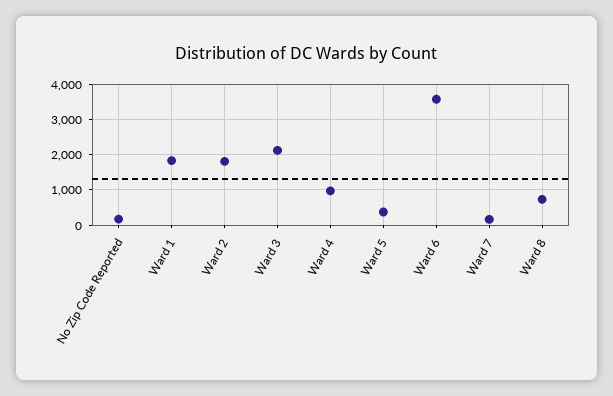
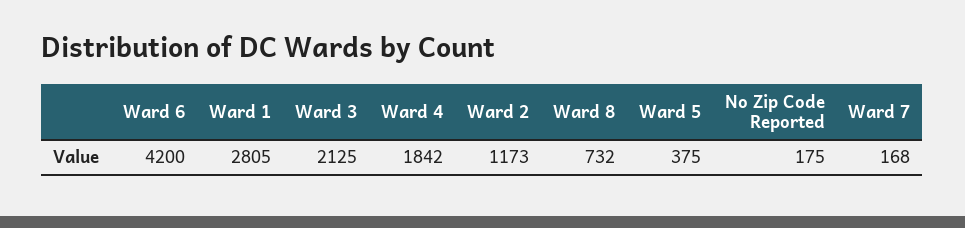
Ward 1: 1800 -> 2805
Ward 2: 1800 -> 1173
Ward 4: 1000 -> 1842
Ward 6: 3600 -> 4200

